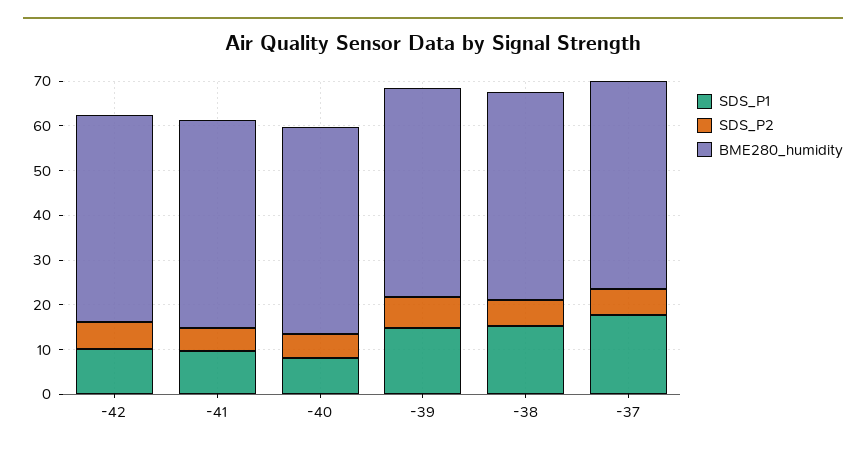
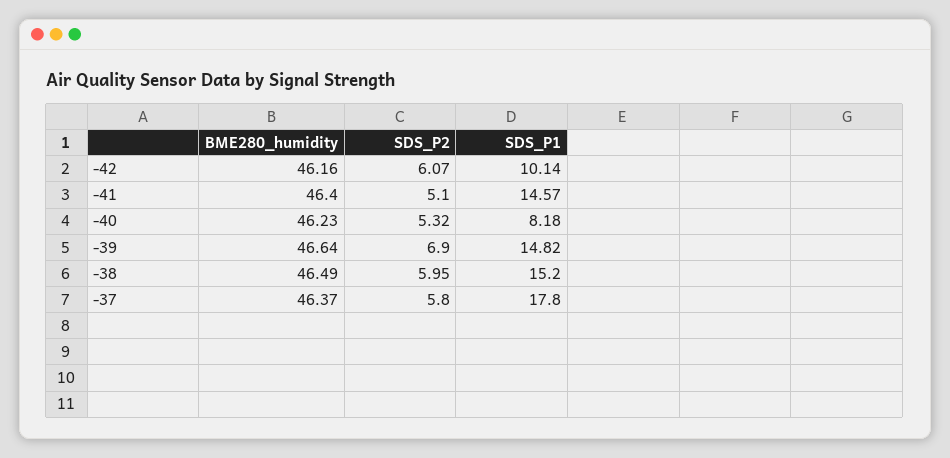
SDS_P1, -41: 10 -> 14.57

